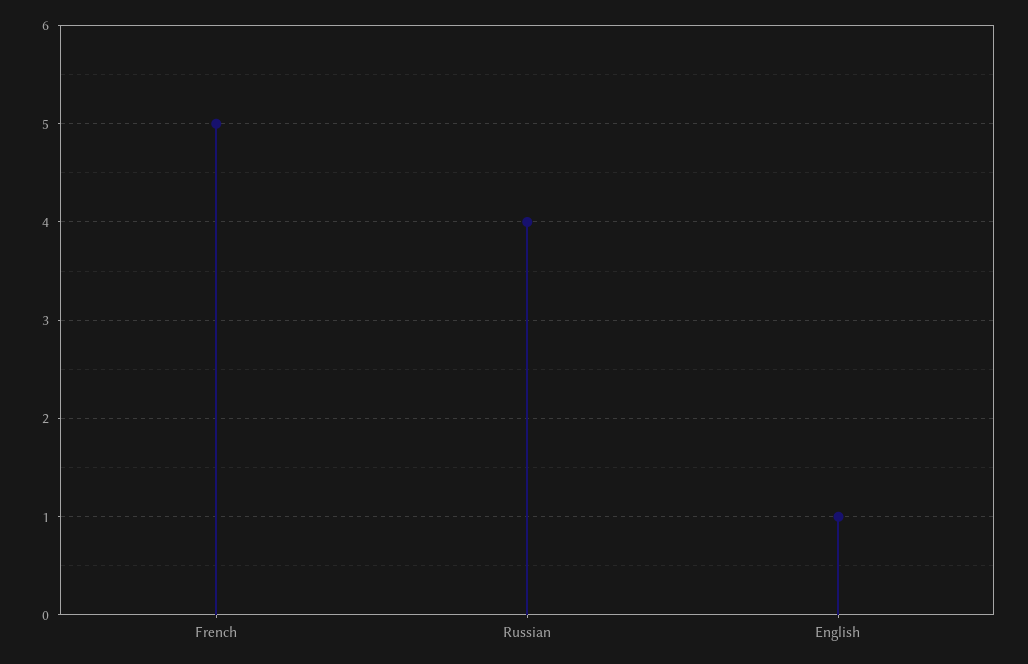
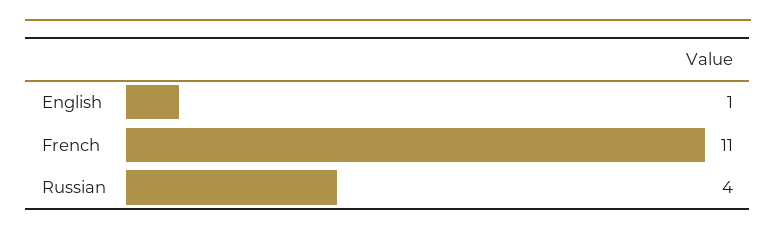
French: 5 -> 11

